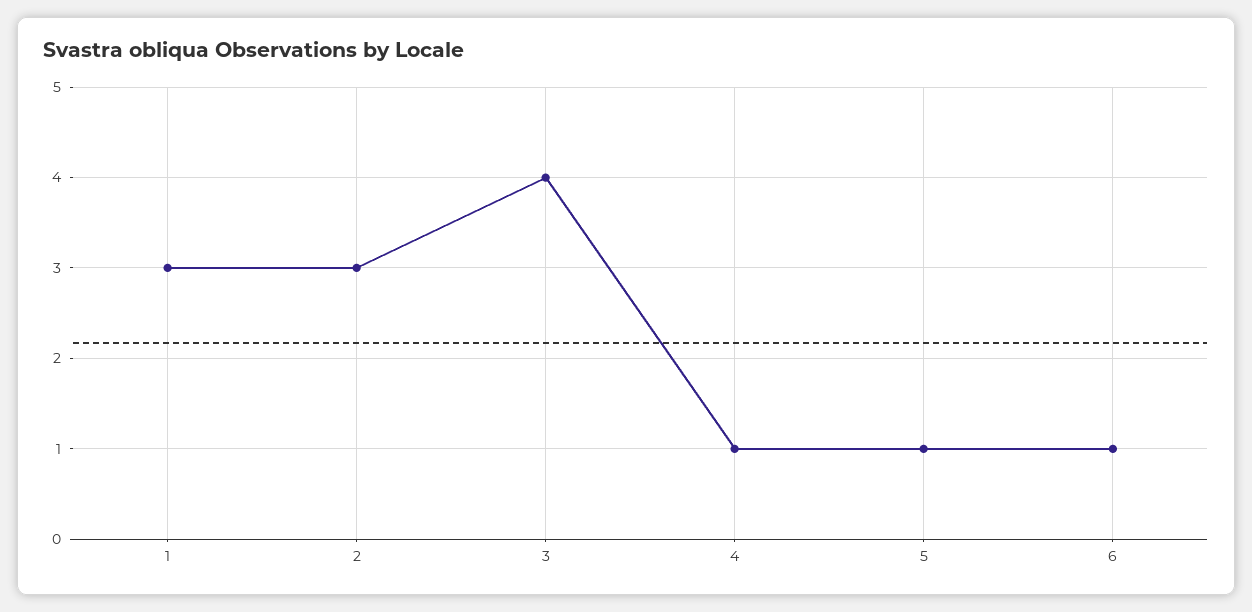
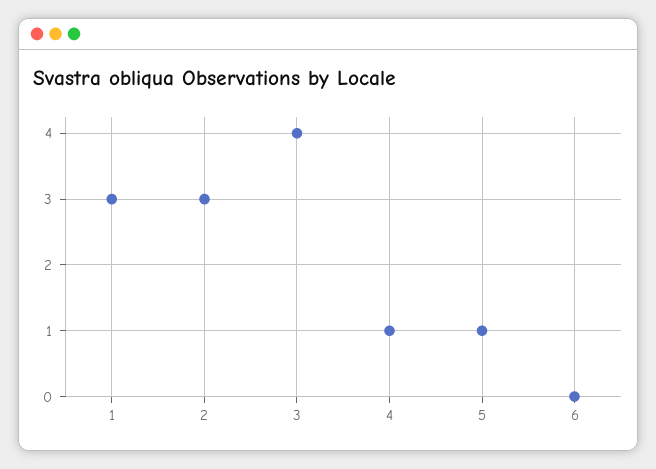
6: 1 -> 0

